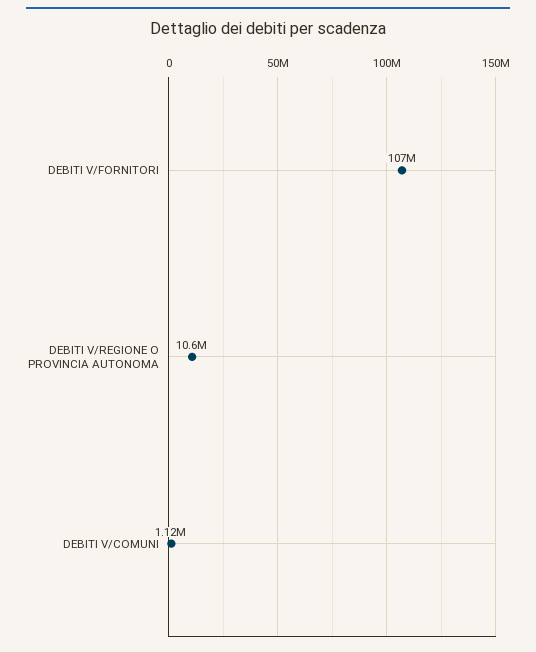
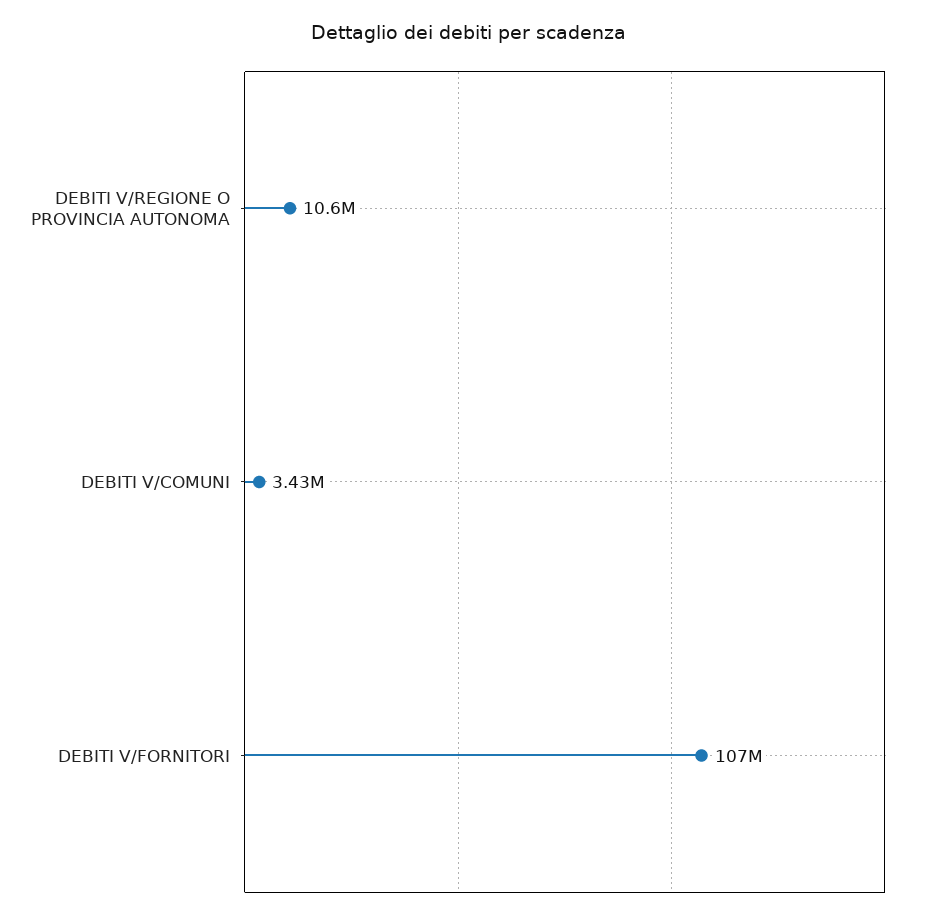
DEBITI V/COMUNI: 1120000 -> 3430000

